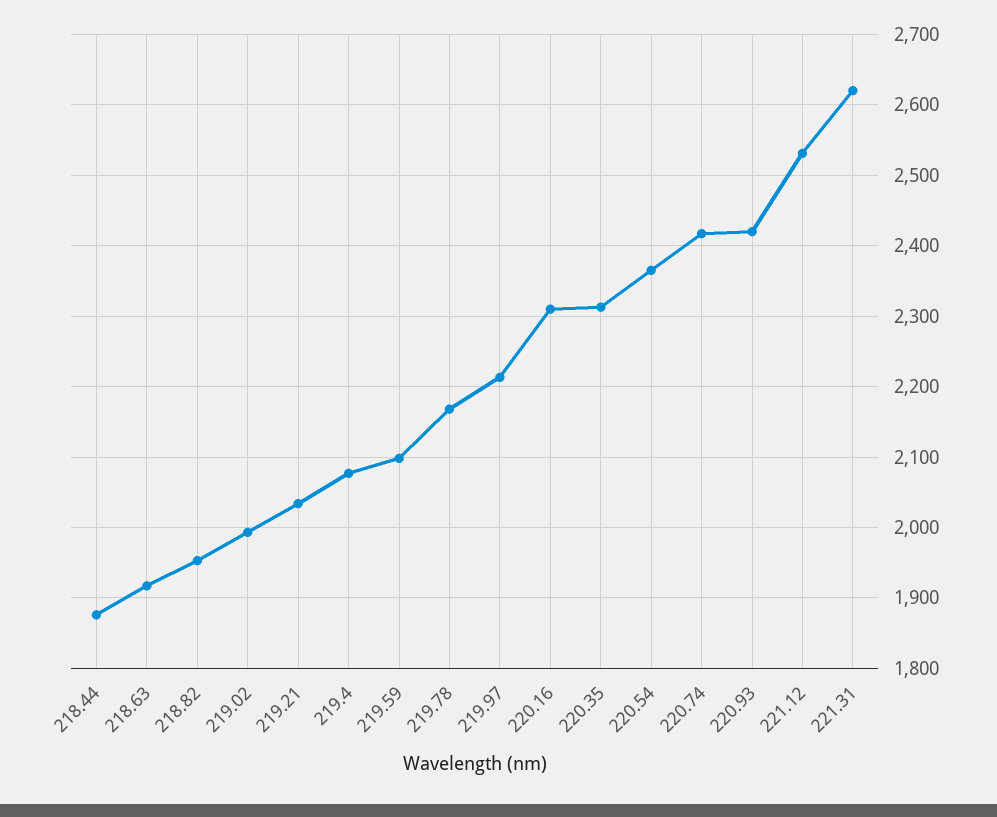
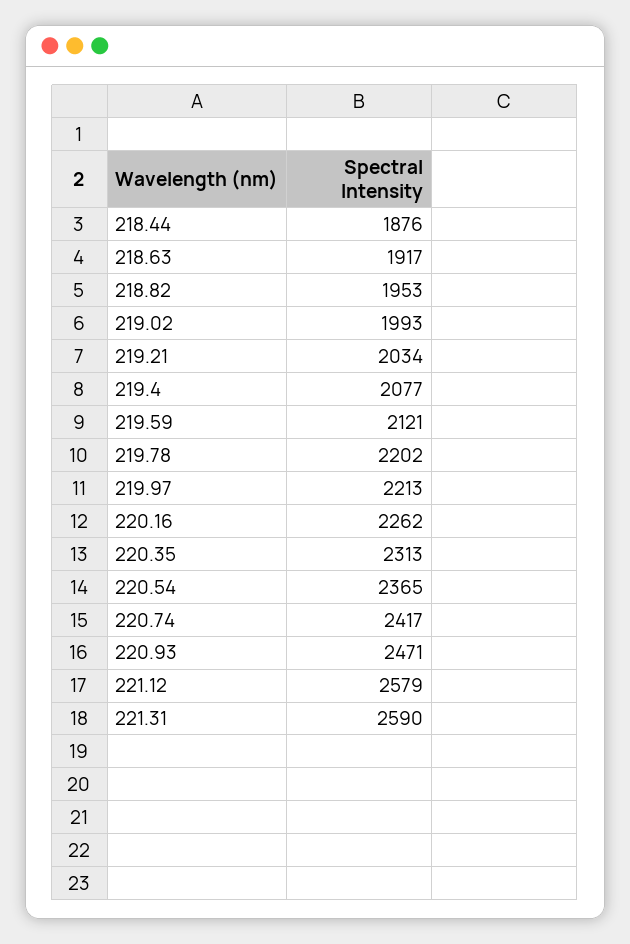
219.59: 2100 -> 2121
219.78: 2170 -> 2202
220.16: 2310 -> 2262
220.93: 2420 -> 2471
221.12: 2530 -> 2579
221.31: 2620 -> 2590

